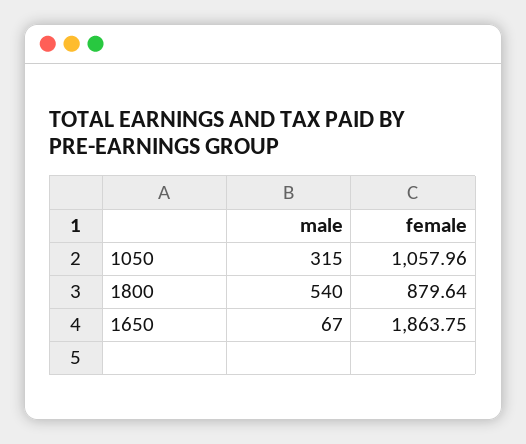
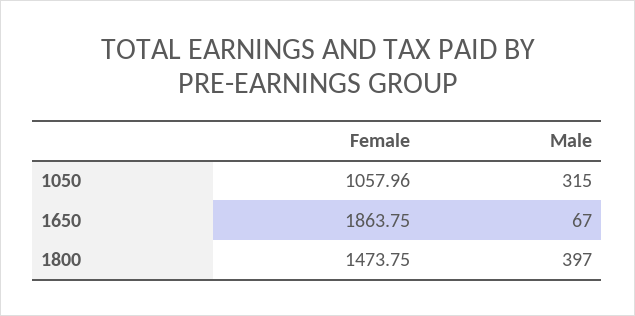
male, 1800: 540 -> 397
female, 1800: 879.64 -> 1473.75

